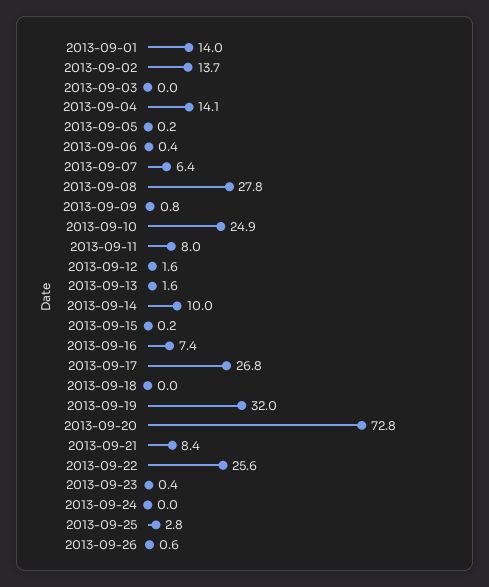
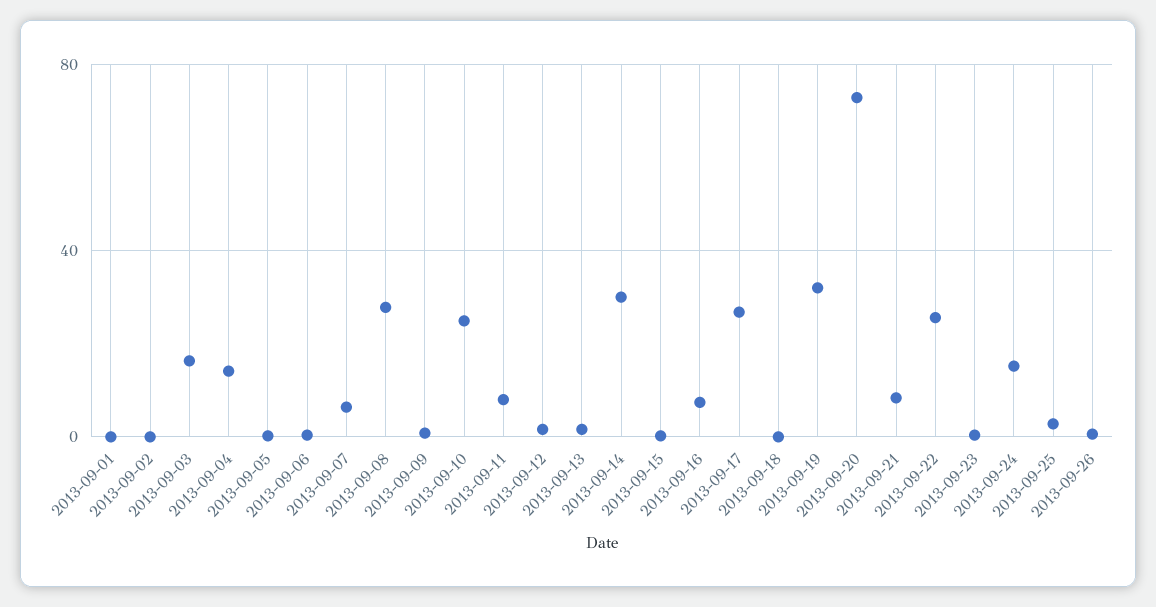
2013-09-01: 14 -> 0
2013-09-02: 13.7 -> 0
2013-09-03: 0 -> 15
2013-09-14: 10 -> 30
2013-09-24: 0 -> 15

